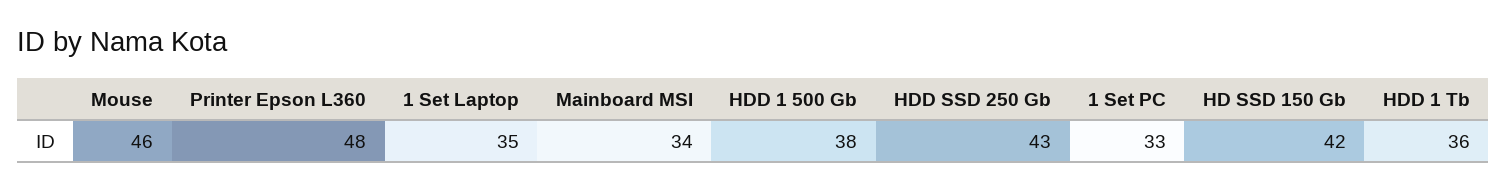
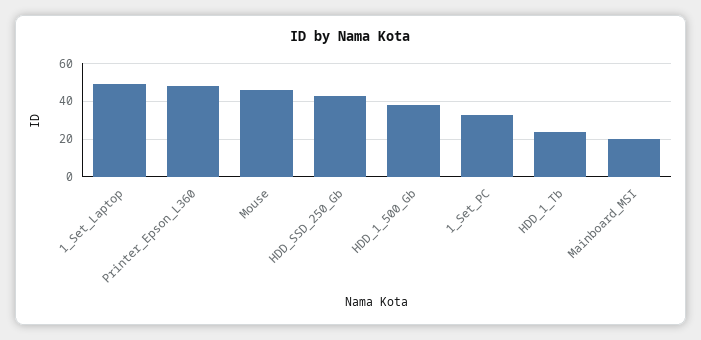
1 Set Laptop: 35 -> 50
Mainboard MSI: 34 -> 20
HD SSD 150 Gb: 42 -> none
HDD 1 Tb: 36 -> 25

